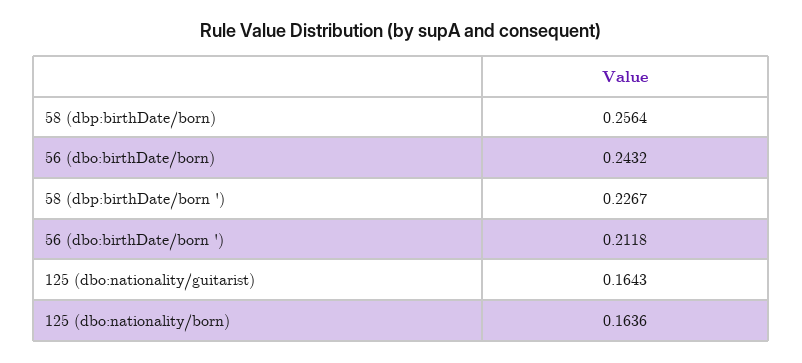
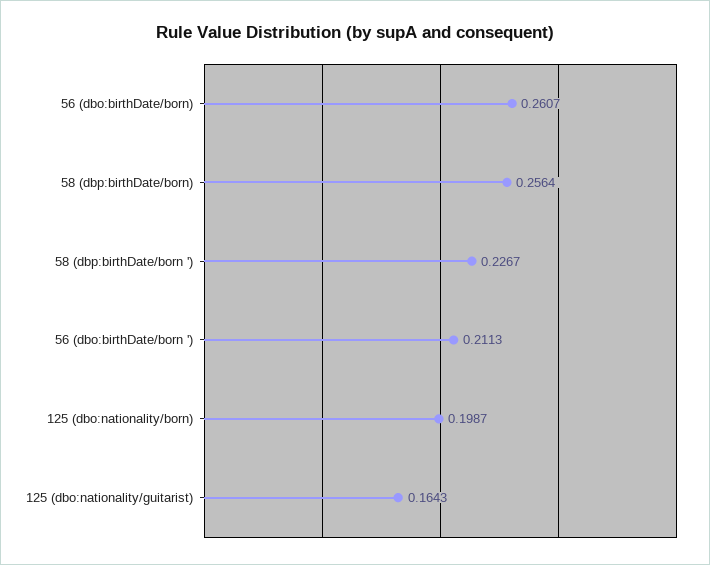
56 (dbo:birthDate/born): 0.2432 -> 0.2607
56 (dbo:birthDate/born '): 0.2118 -> 0.2113
125 (dbo:nationality/born): 0.1636 -> 0.1987

